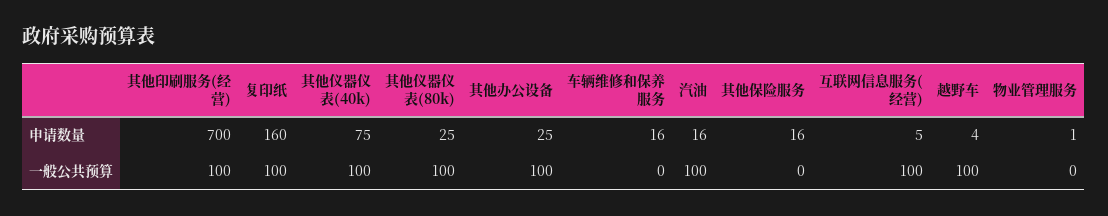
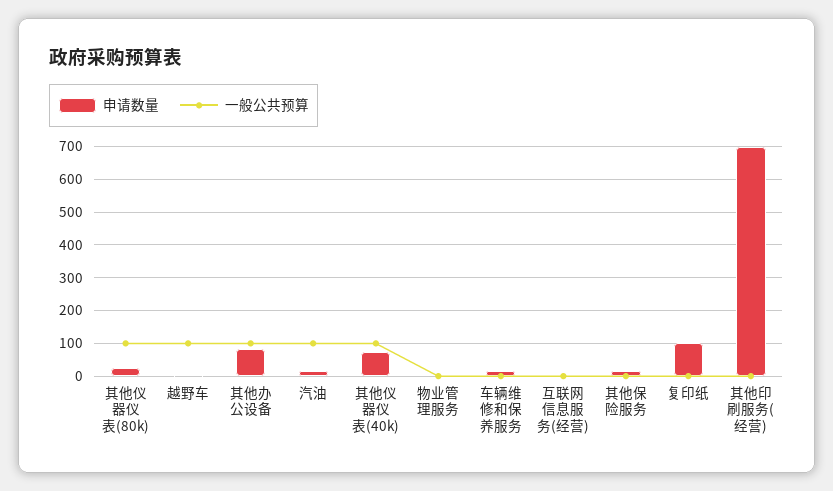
申请数量, 复印纸: 160 -> 100
申请数量, 其他办公设备: 25 -> 80
一般公共预算, 其他印刷服务(经营): 100 -> 0
一般公共预算, 复印纸: 100 -> 0
一般公共预算, 互联网信息服务(经营): 100 -> 0

